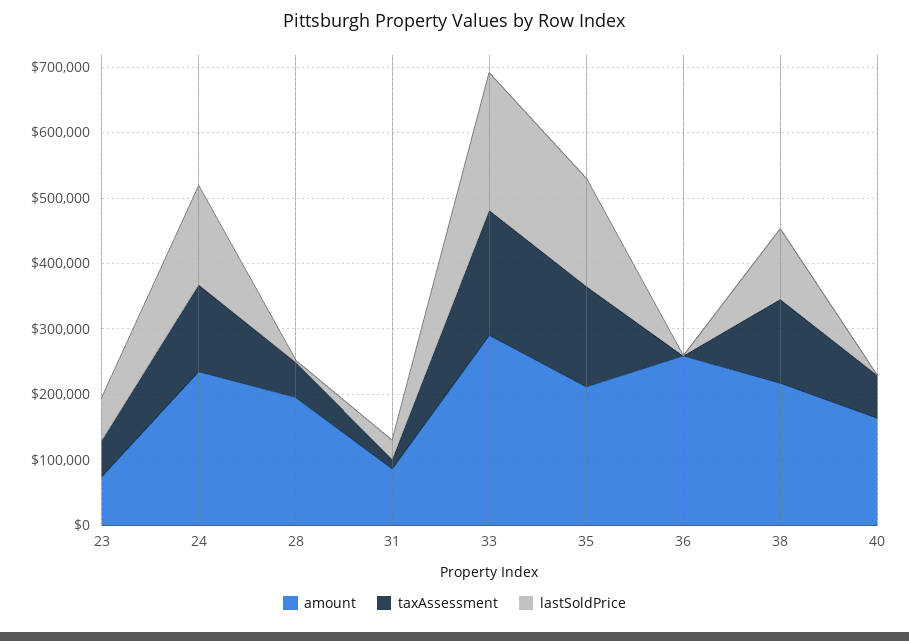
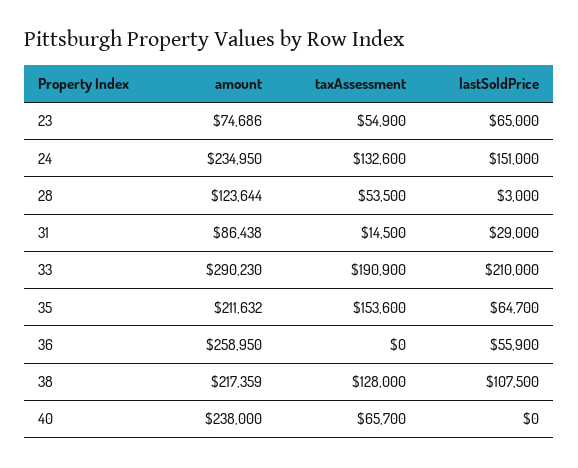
amount, 28: 200000 -> 123644
lastSoldPrice, 35: 160000 -> 64700
lastSoldPrice, 36: 0 -> 55900
amount, 40: 160000 -> 238000

